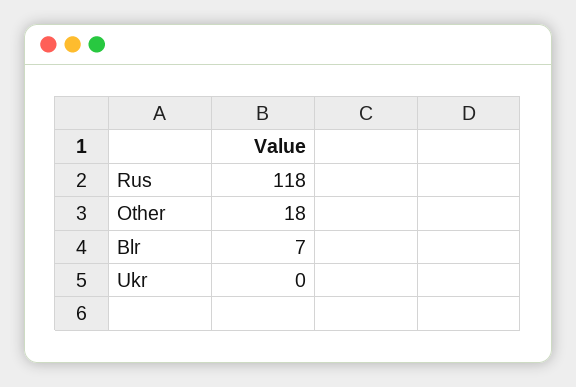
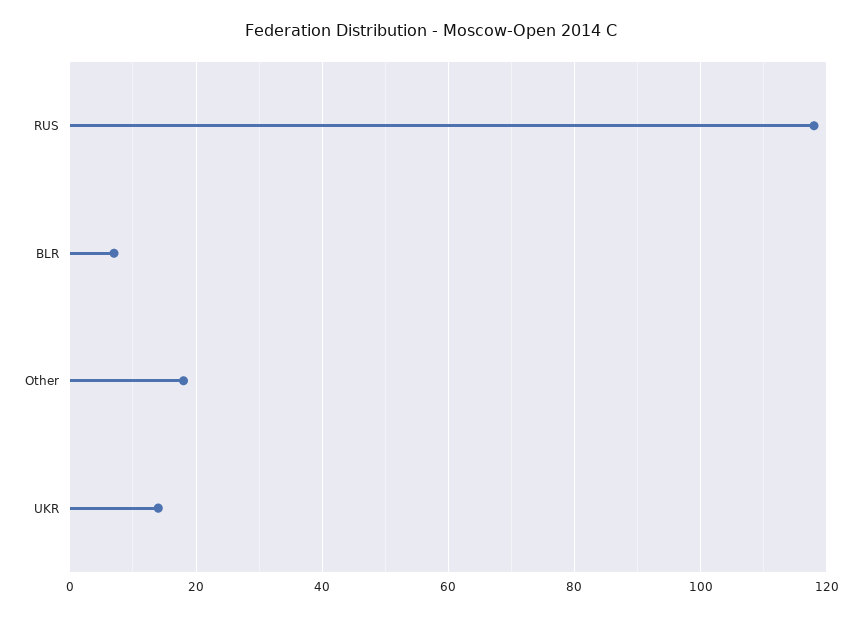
Ukr: 0 -> 15

